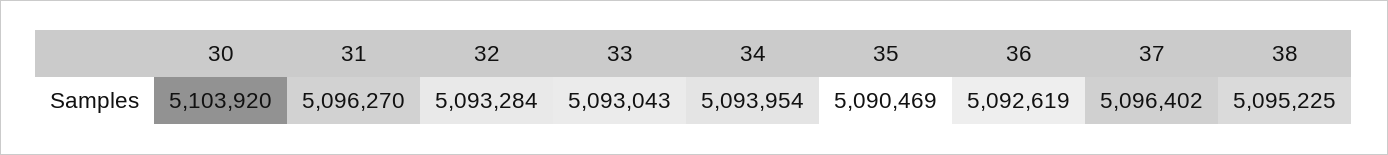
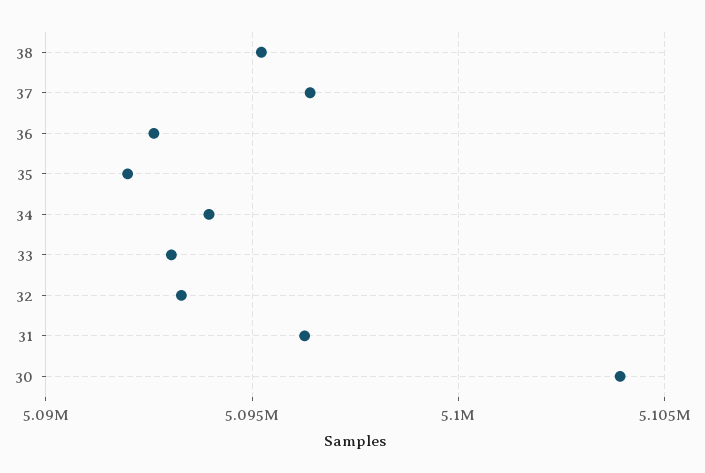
35: 5090469 -> 5092000

